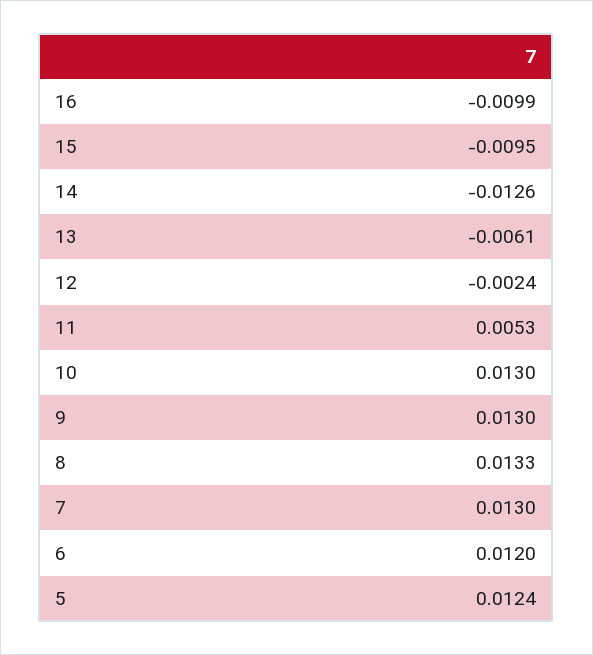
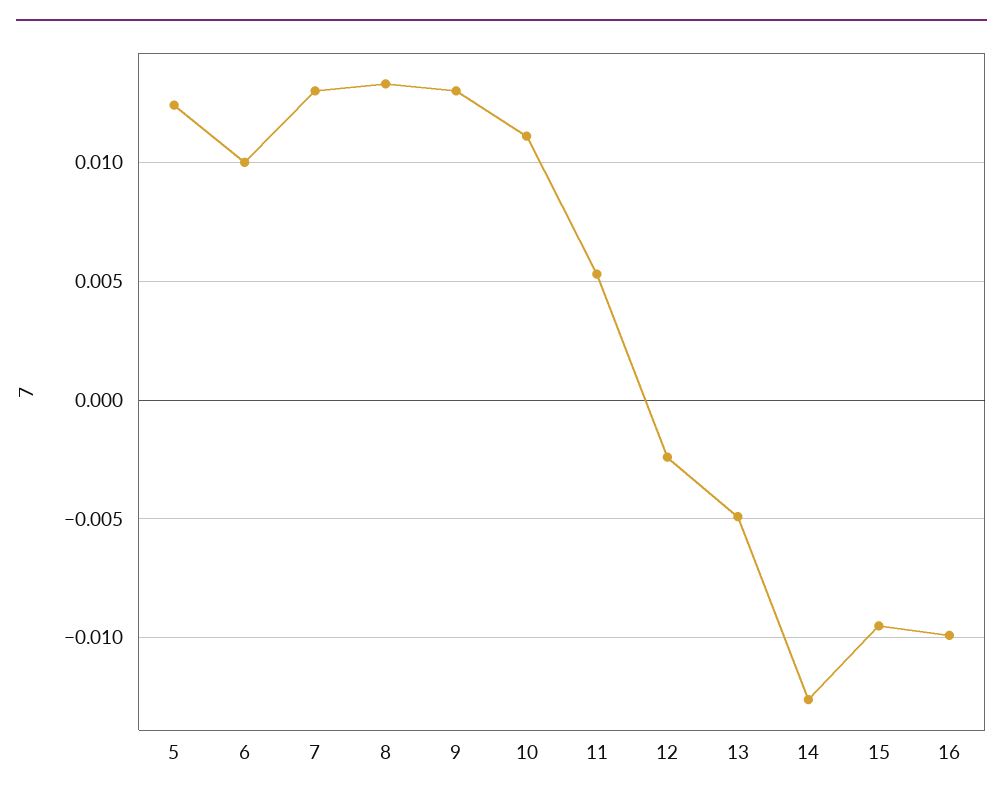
13: -0.0061 -> -0.005
10: 0.013 -> 0.011
6: 0.012 -> 0.01

